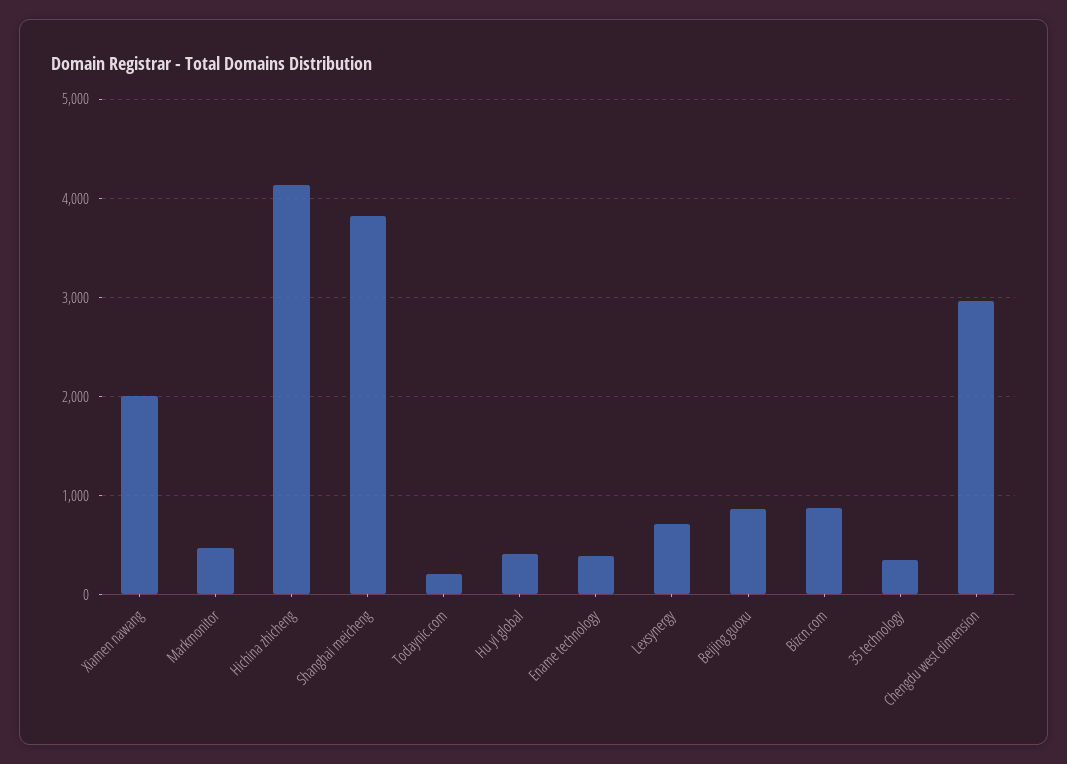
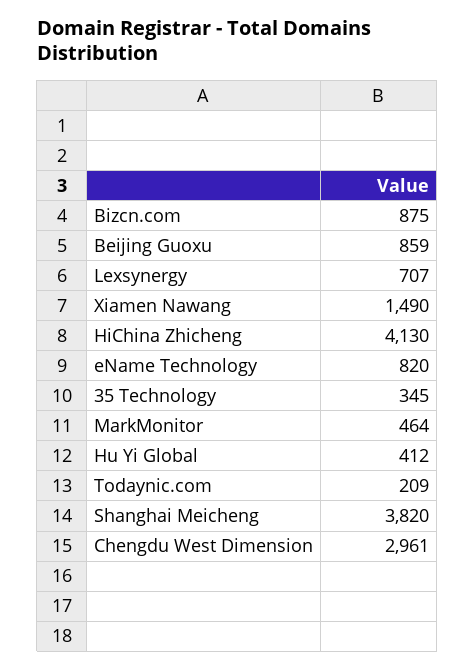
Xiamen nawang: 2000 -> 1490
Ename technology: 400 -> 820

